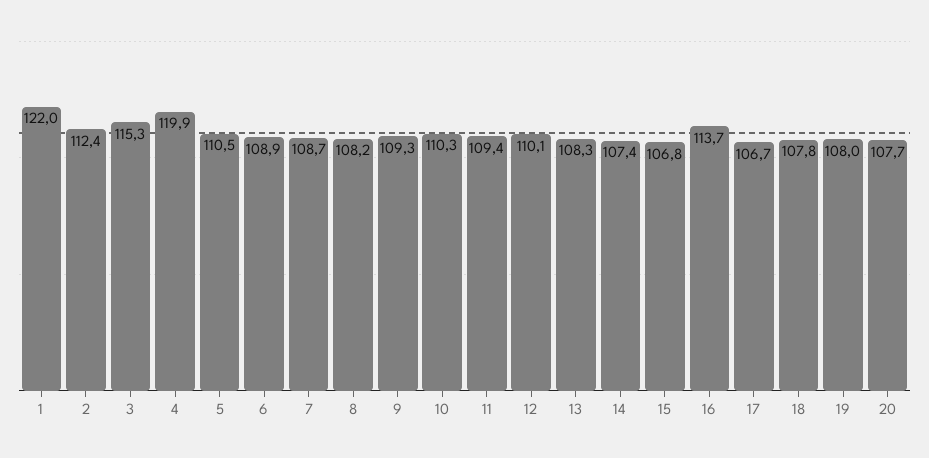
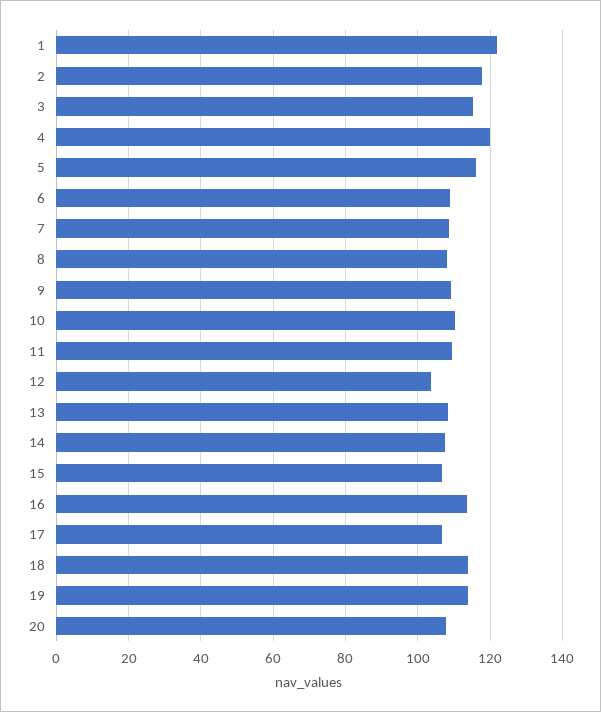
2: 112.4 -> 118
5: 110.5 -> 116
12: 110.1 -> 104
18: 107.8 -> 114
19: 108 -> 114

